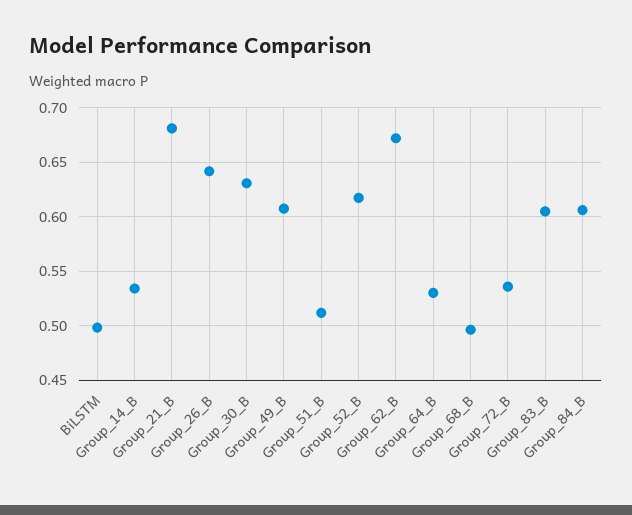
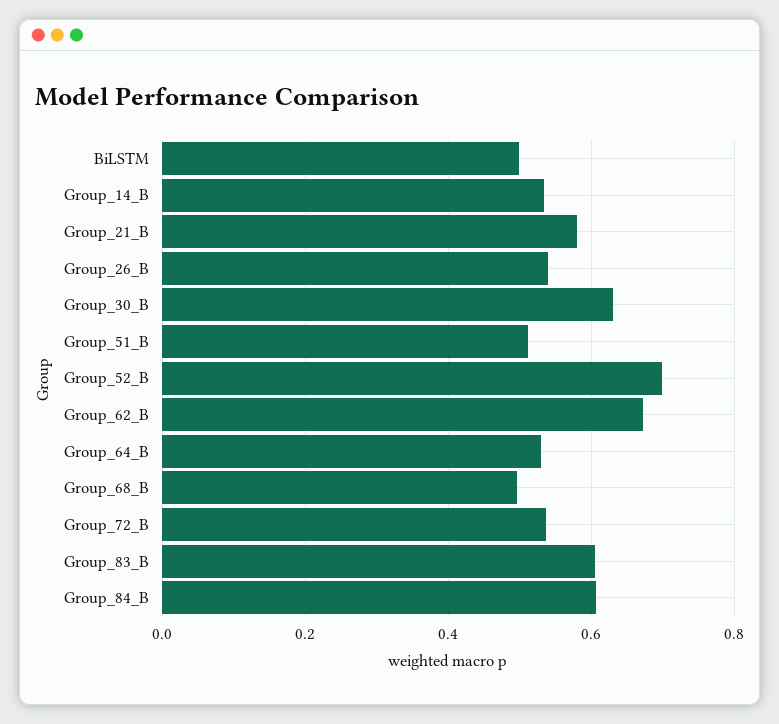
Group_21_B: 0.68 -> 0.58
Group_26_B: 0.64 -> 0.54
Group_49_B: 0.61 -> none
Group_52_B: 0.62 -> 0.7

